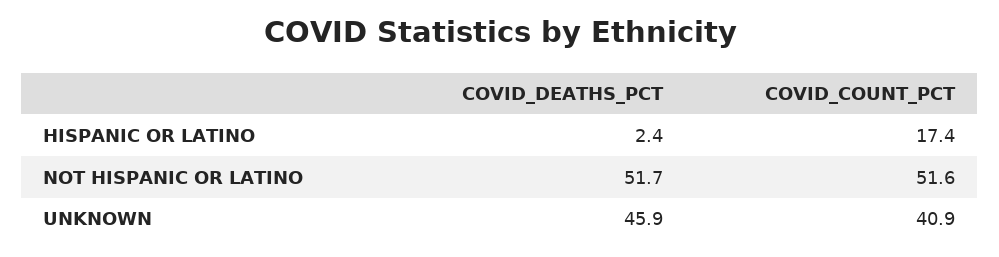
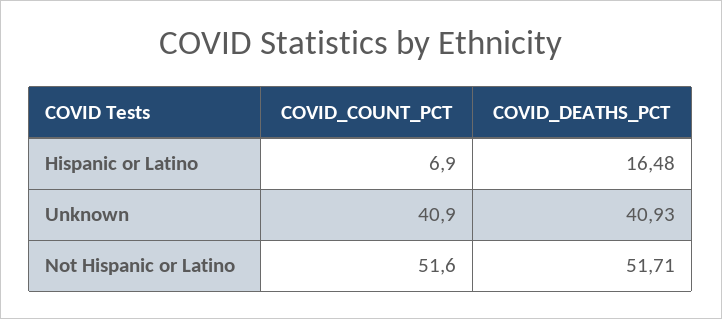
COVID_DEATHS_PCT, HISPANIC OR LATINO: 2.4 -> 16.48
COVID_COUNT_PCT, HISPANIC OR LATINO: 17.4 -> 6.9
COVID_DEATHS_PCT, UNKNOWN: 45.9 -> 40.93

